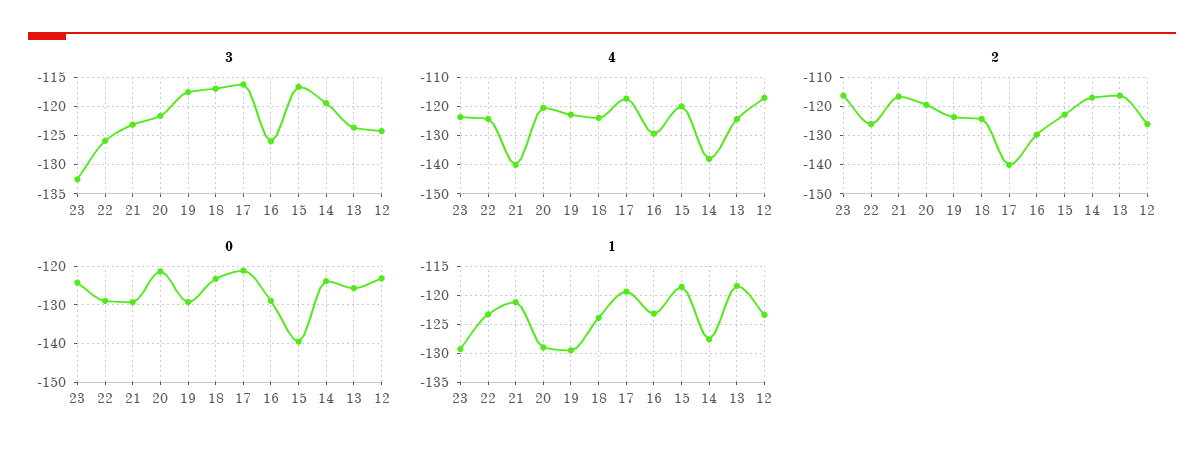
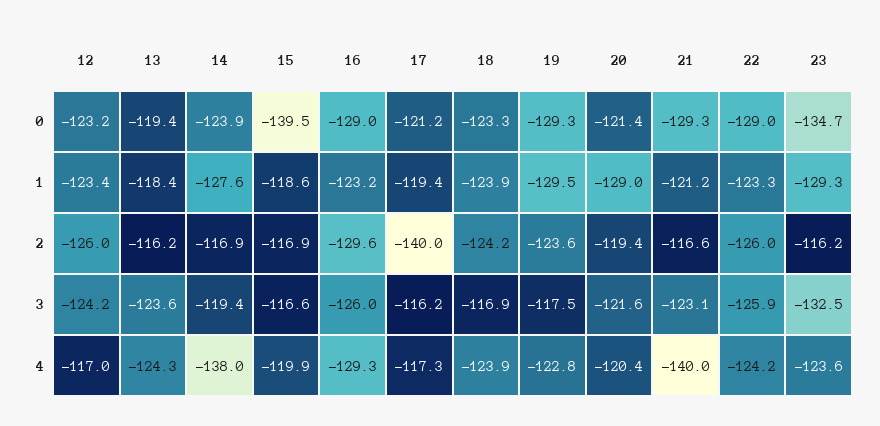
2, 15: -122.5 -> -116.9
0, 23: -124 -> -134.7
0, 13: -126 -> -119.4

